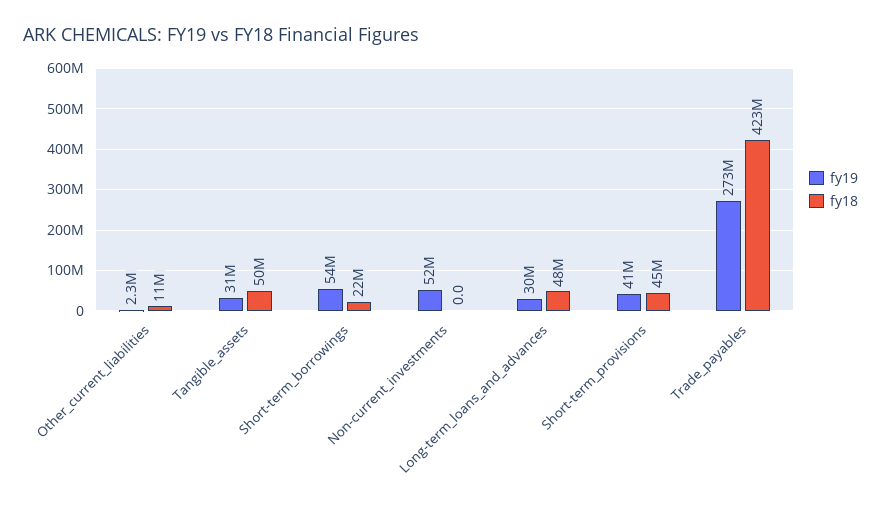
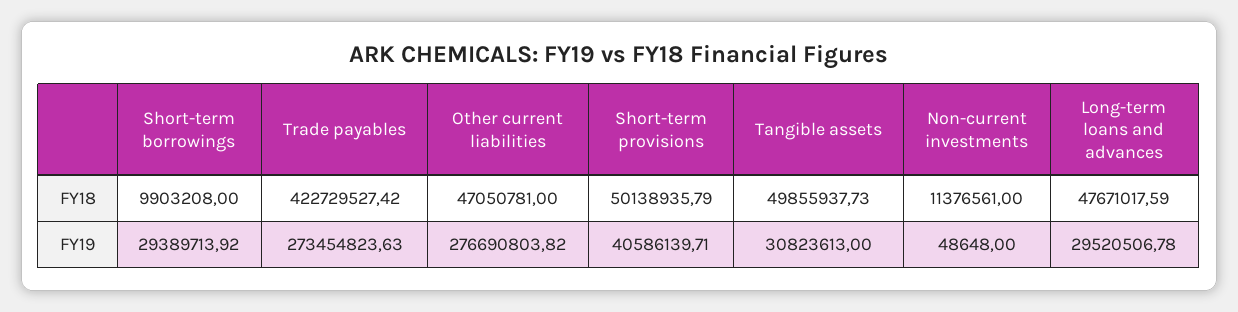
fy19, Other_current_liabilities: 2300000 -> 276690803.82
fy18, Other_current_liabilities: 11000000 -> 47050781
fy19, Short-term_borrowings: 54000000 -> 29389713.92
fy18, Short-term_borrowings: 22000000 -> 9903208
fy19, Non-current_investments: 52000000 -> 48648
fy18, Non-current_investments: 0 -> 11376561
fy18, Short-term_provisions: 45000000 -> 50138935.79

